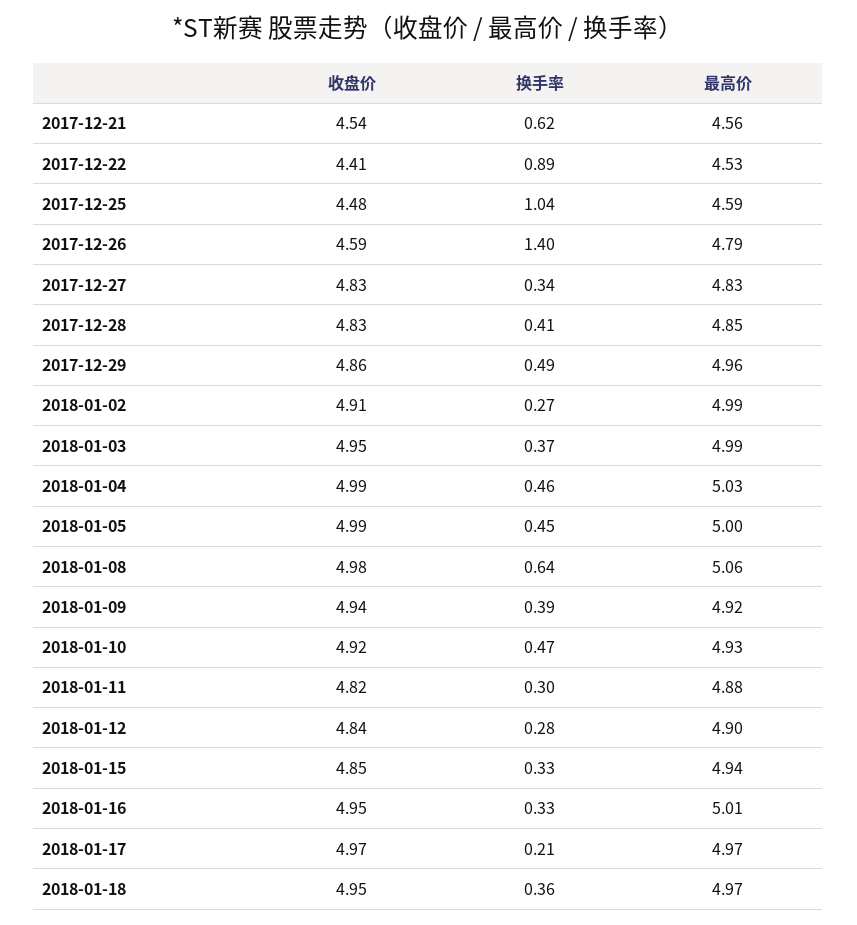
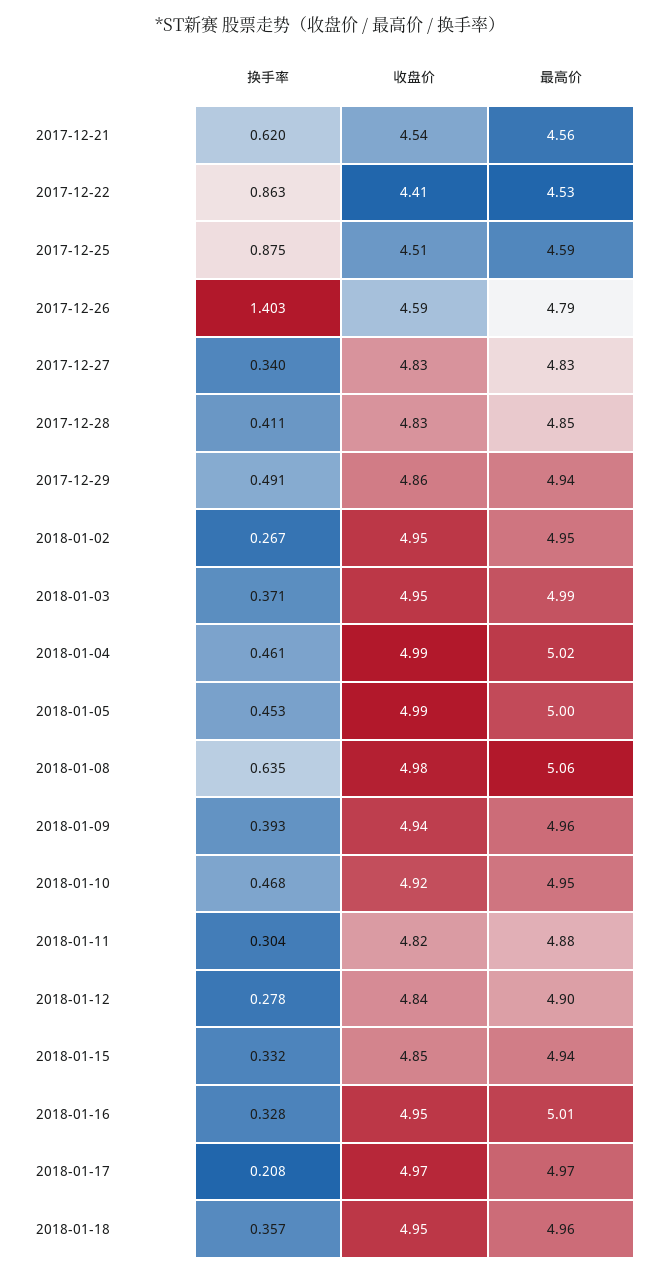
换手率, 2017-12-22: 0.89 -> 0.863
收盘价, 2017-12-25: 4.48 -> 4.51
换手率, 2017-12-25: 1.04 -> 0.875
最高价, 2017-12-29: 4.96 -> 4.94
收盘价, 2018-01-02: 4.91 -> 4.95
最高价, 2018-01-02: 4.99 -> 4.95
最高价, 2018-01-04: 5.03 -> 5.02
最高价, 2018-01-09: 4.92 -> 4.96
最高价, 2018-01-10: 4.93 -> 4.95
最高价, 2018-01-18: 4.97 -> 4.96

